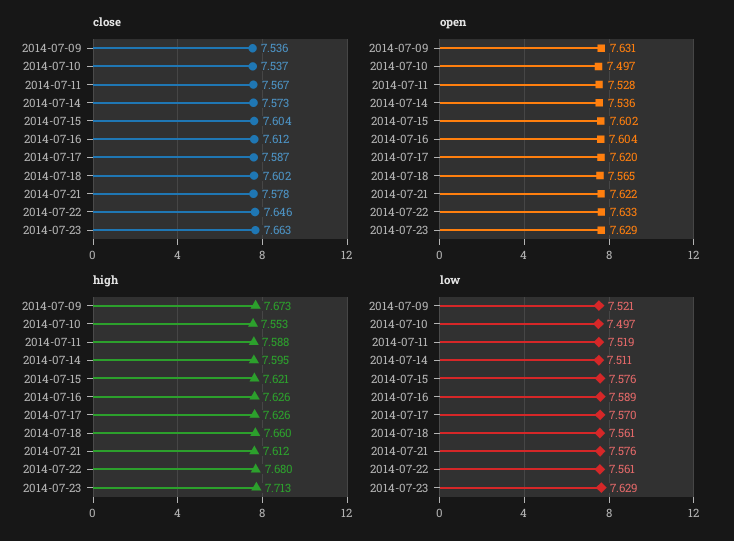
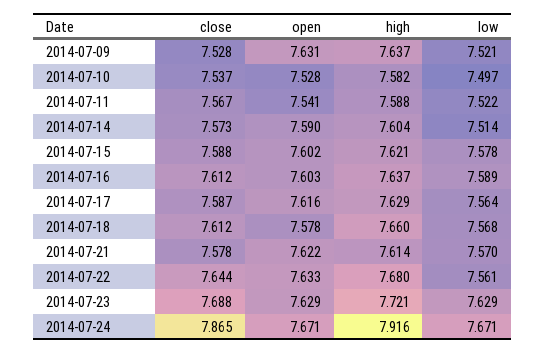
close, 2014-07-09: 7.536 -> 7.528
close, 2014-07-15: 7.604 -> 7.588
close, 2014-07-18: 7.602 -> 7.612
close, 2014-07-22: 7.646 -> 7.644
close, 2014-07-23: 7.663 -> 7.688
open, 2014-07-10: 7.497 -> 7.528
open, 2014-07-11: 7.528 -> 7.541
open, 2014-07-14: 7.536 -> 7.59
open, 2014-07-16: 7.604 -> 7.603
open, 2014-07-17: 7.62 -> 7.616
open, 2014-07-18: 7.565 -> 7.578
high, 2014-07-09: 7.673 -> 7.637
high, 2014-07-10: 7.553 -> 7.582
high, 2014-07-14: 7.595 -> 7.604
high, 2014-07-16: 7.626 -> 7.637
high, 2014-07-17: 7.626 -> 7.629
high, 2014-07-21: 7.612 -> 7.614
high, 2014-07-23: 7.713 -> 7.721
low, 2014-07-11: 7.519 -> 7.522
low, 2014-07-14: 7.511 -> 7.514
low, 2014-07-15: 7.576 -> 7.578
low, 2014-07-17: 7.57 -> 7.564
low, 2014-07-18: 7.561 -> 7.568
low, 2014-07-21: 7.576 -> 7.57
close, 2014-07-24: none -> 7.865
open, 2014-07-24: none -> 7.671
high, 2014-07-24: none -> 7.916
low, 2014-07-24: none -> 7.671

